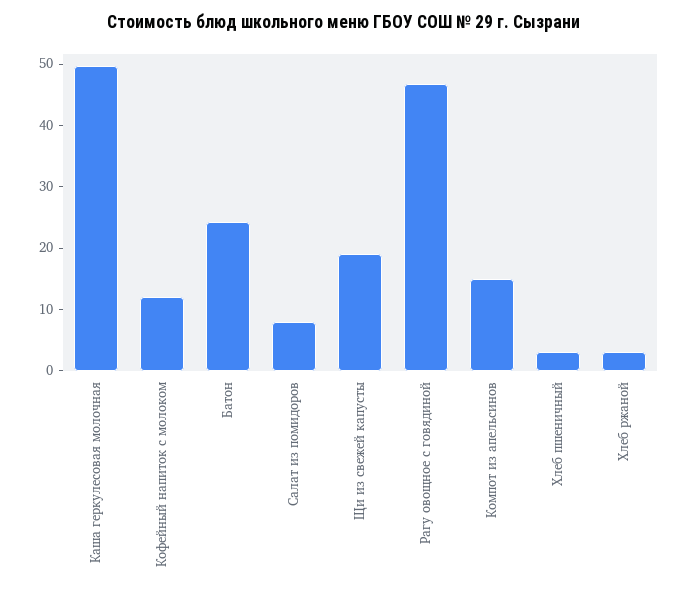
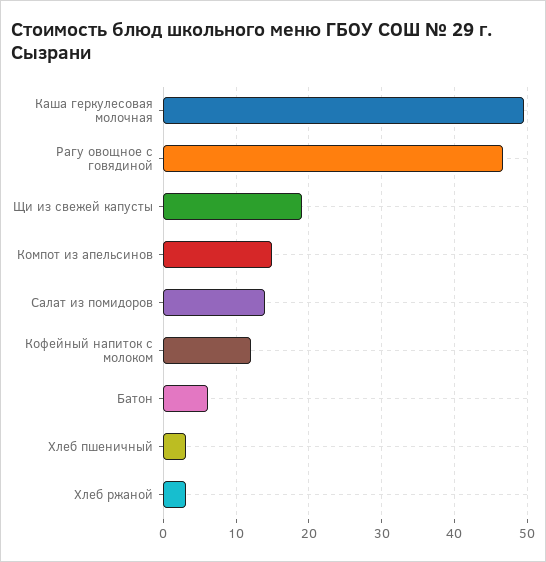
Батон: 24 -> 6
Салат из помидоров: 8 -> 14

